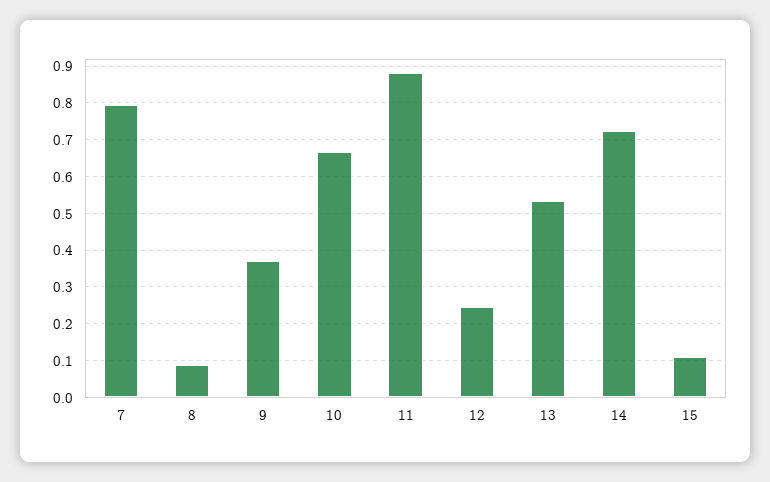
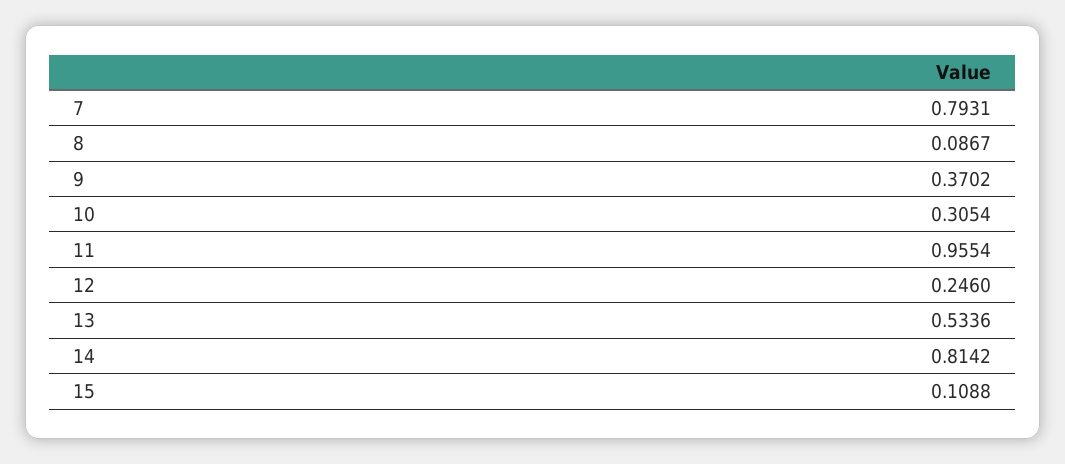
10: 0.66 -> 0.3054
11: 0.88 -> 0.9554
14: 0.72 -> 0.8142

